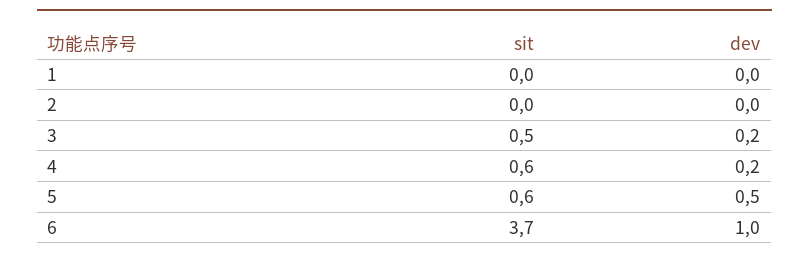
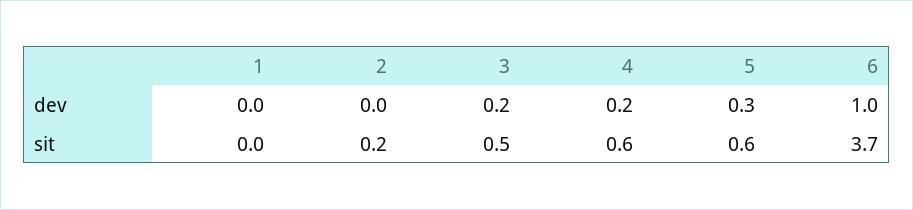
sit, 2: 0 -> 0.2
dev, 5: 0.5 -> 0.3

